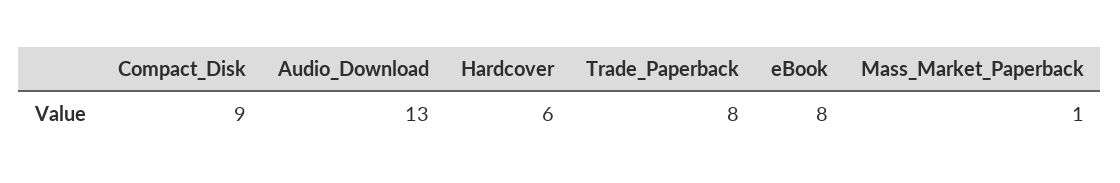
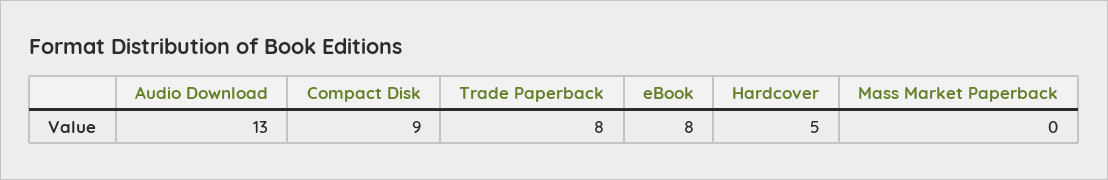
Hardcover: 6 -> 5
Mass_Market_Paperback: 1 -> 0

